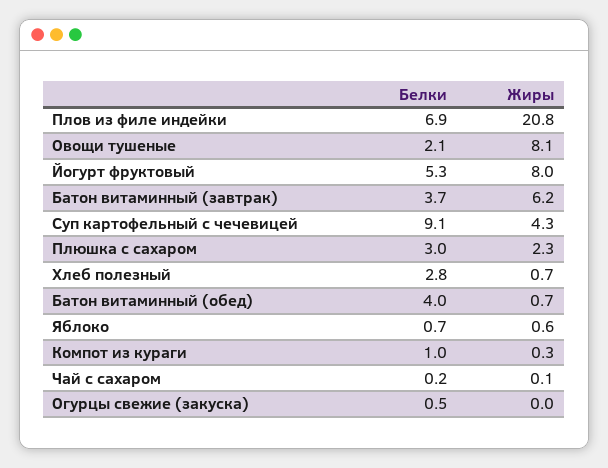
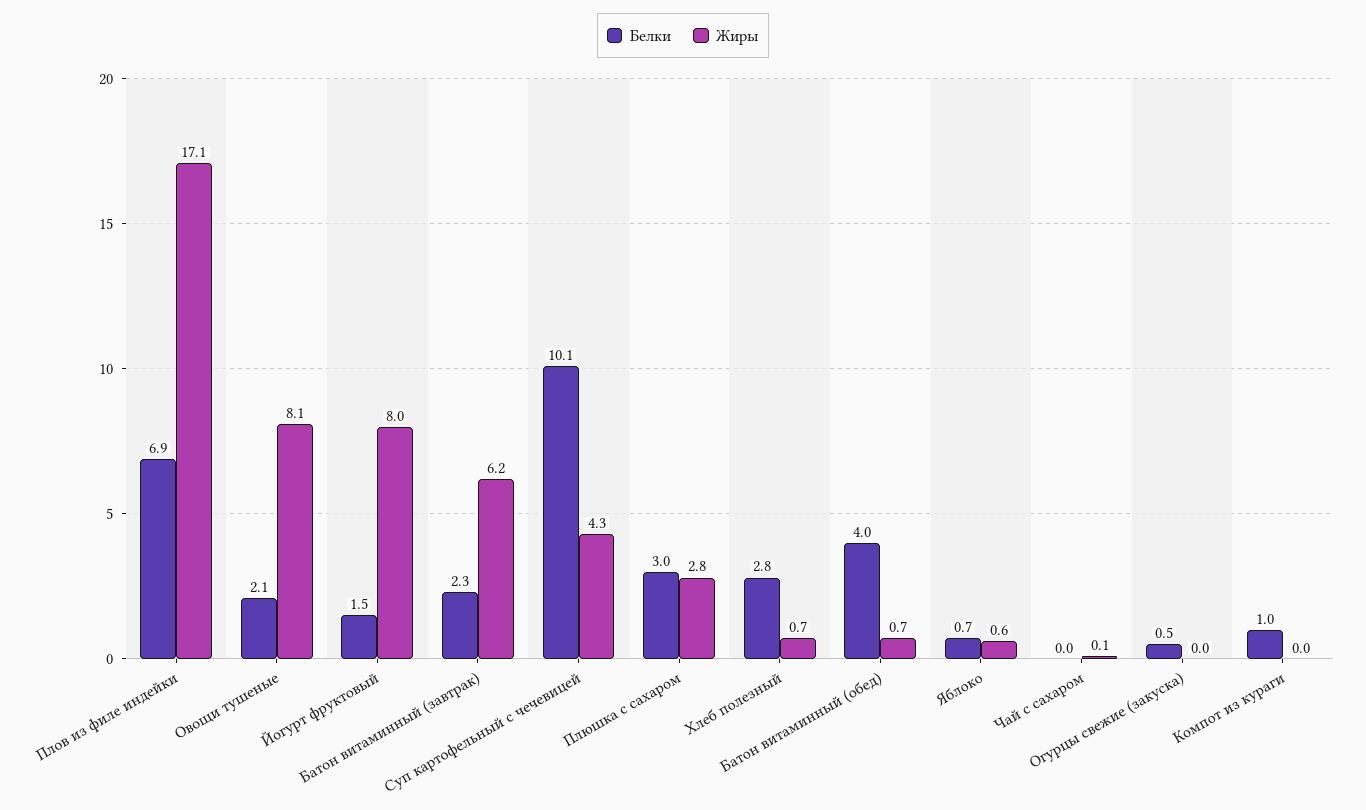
Жиры, Плов из филе индейки: 20.8 -> 17.1
Белки, Йогурт фруктовый: 5.3 -> 1.5
Белки, Батон витаминный (завтрак): 3.7 -> 2.3
Белки, Суп картофельный с чечевицей: 9.1 -> 10.1
Жиры, Плюшка с сахаром: 2.3 -> 2.8
Жиры, Компот из кураги: 0.3 -> 0
Белки, Чай с сахаром: 0.2 -> 0

